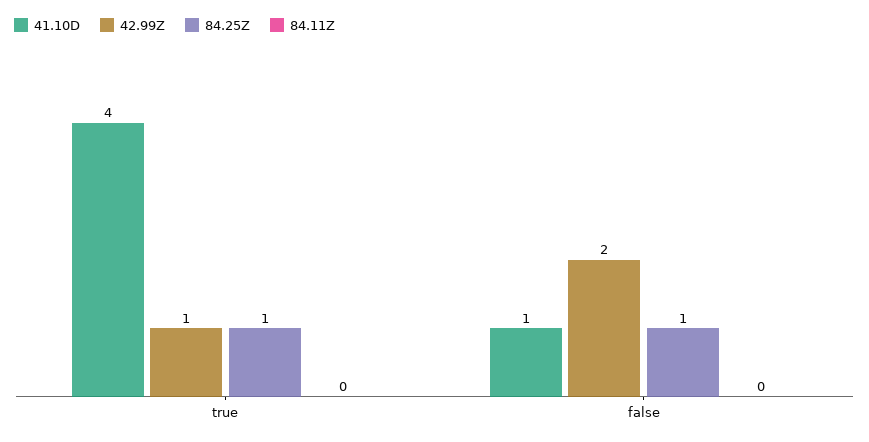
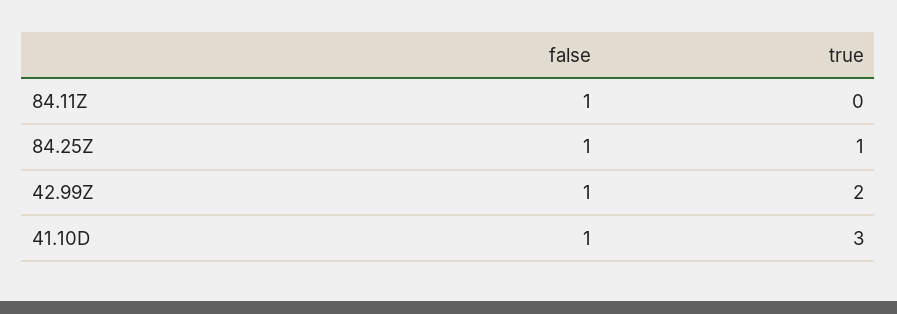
41.10D, true: 4 -> 3
42.99Z, true: 1 -> 2
42.99Z, false: 2 -> 1
84.11Z, false: 0 -> 1

